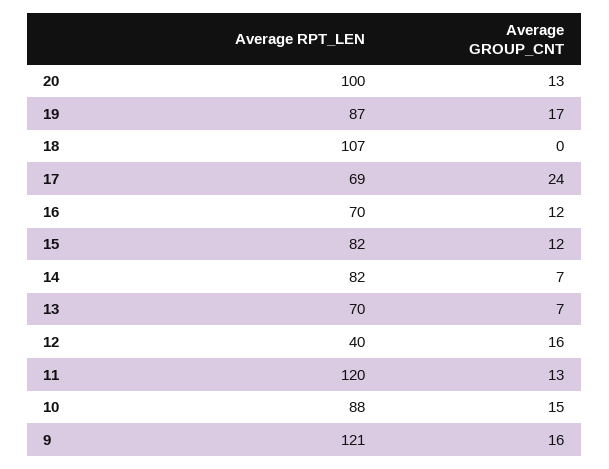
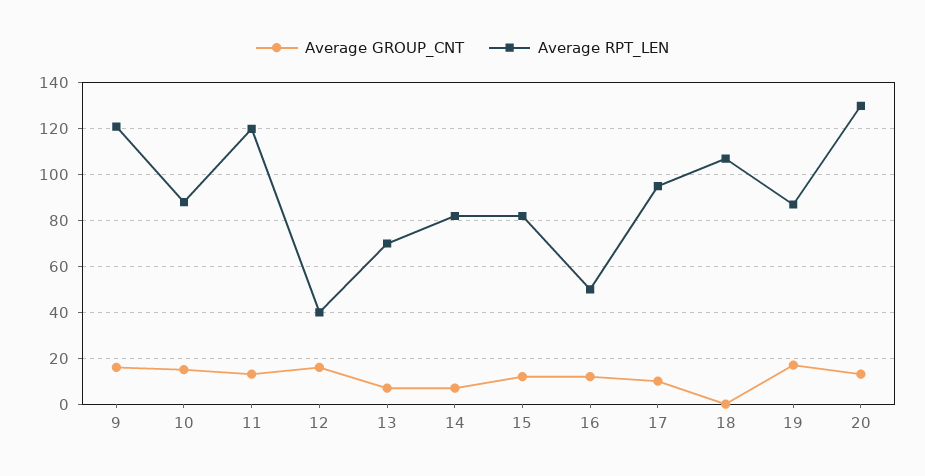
Average RPT_LEN, 20: 100 -> 130
Average RPT_LEN, 17: 69 -> 95
Average GROUP_CNT, 17: 24 -> 10
Average RPT_LEN, 16: 70 -> 50

